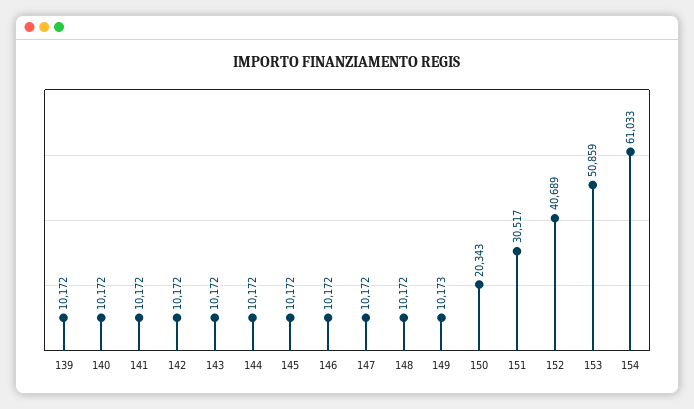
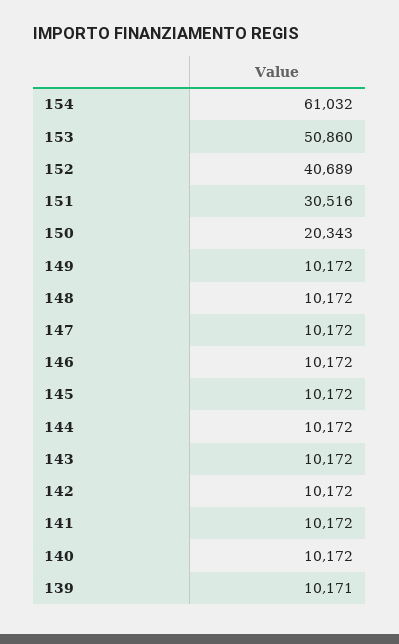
139: 10172 -> 10171
149: 10173 -> 10172
151: 30517 -> 30516
153: 50859 -> 50860
154: 61033 -> 61032

